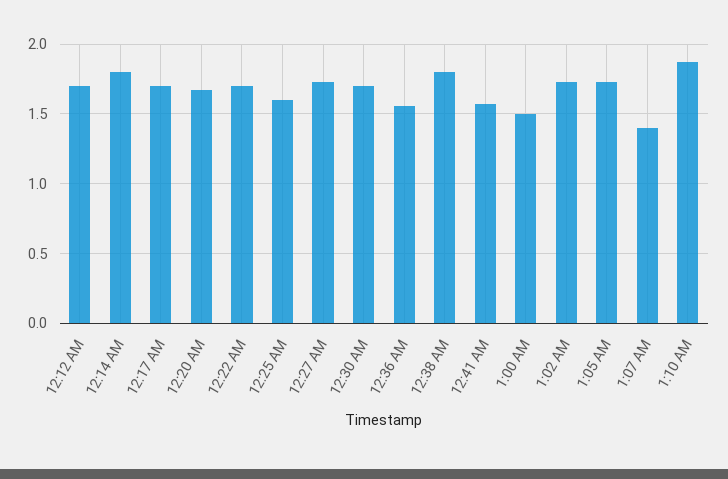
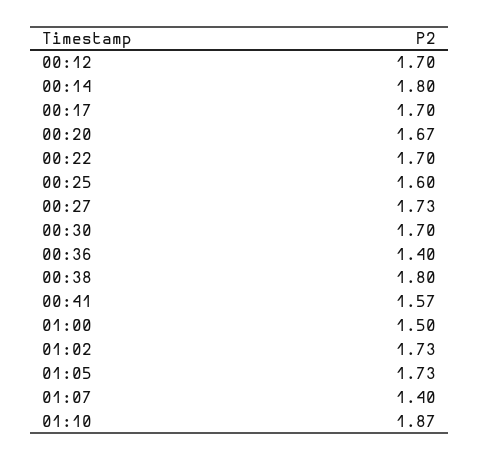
12:36 AM: 1.55 -> 1.4

